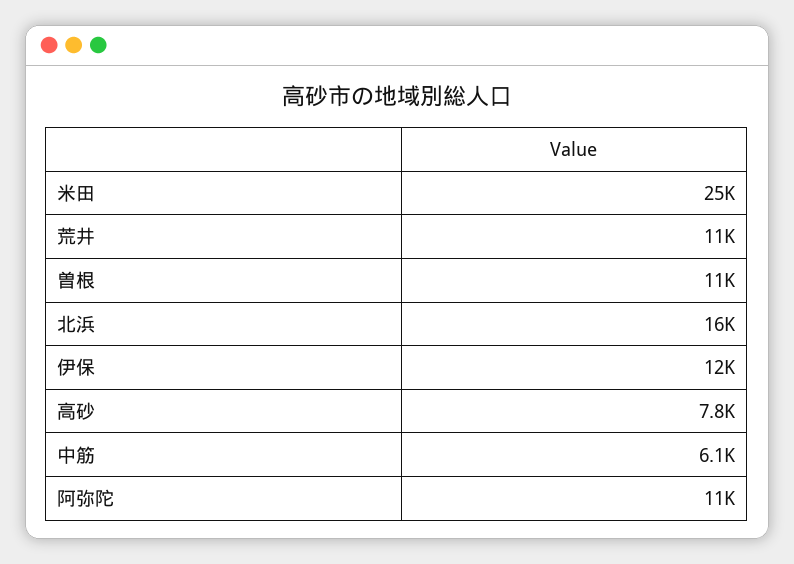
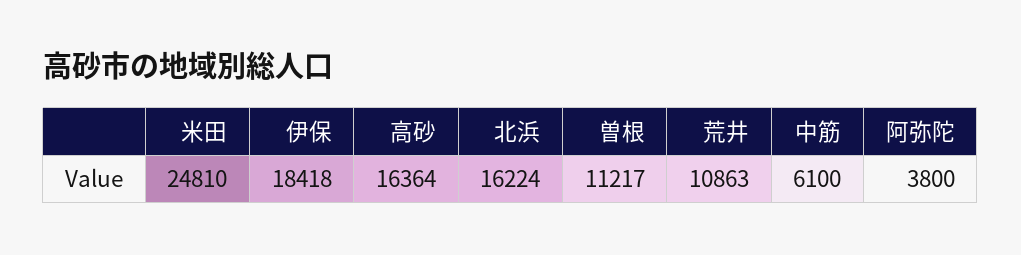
伊保: 12000 -> 18418
高砂: 7800 -> 16364
阿弥陀: 11000 -> 3800

